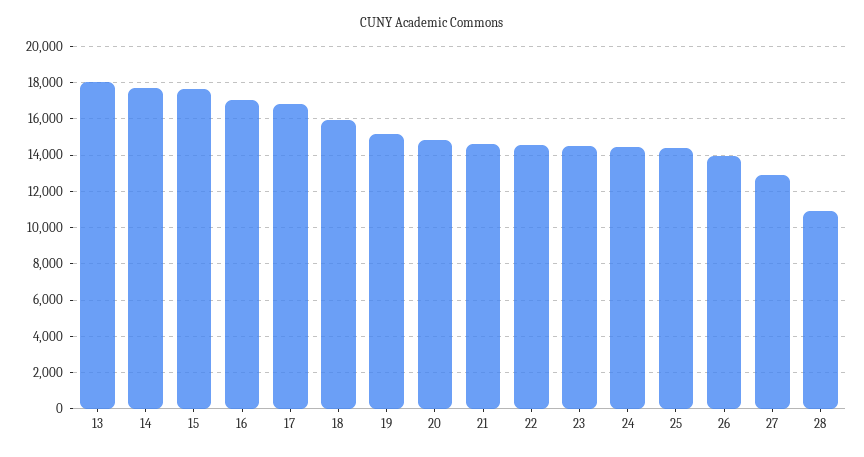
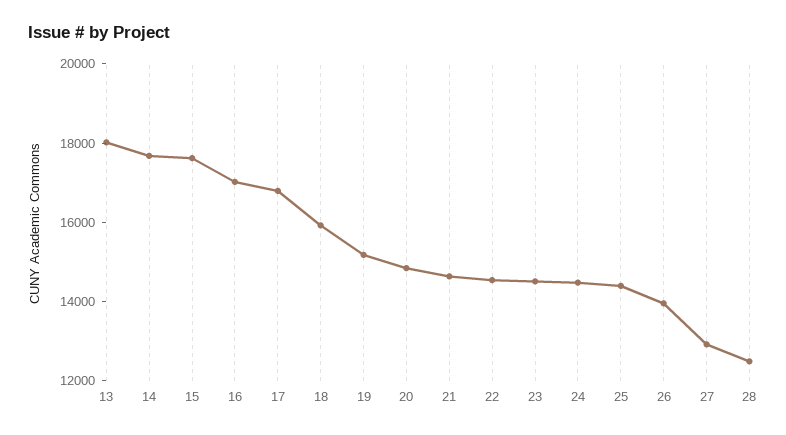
28: 11000 -> 12500

